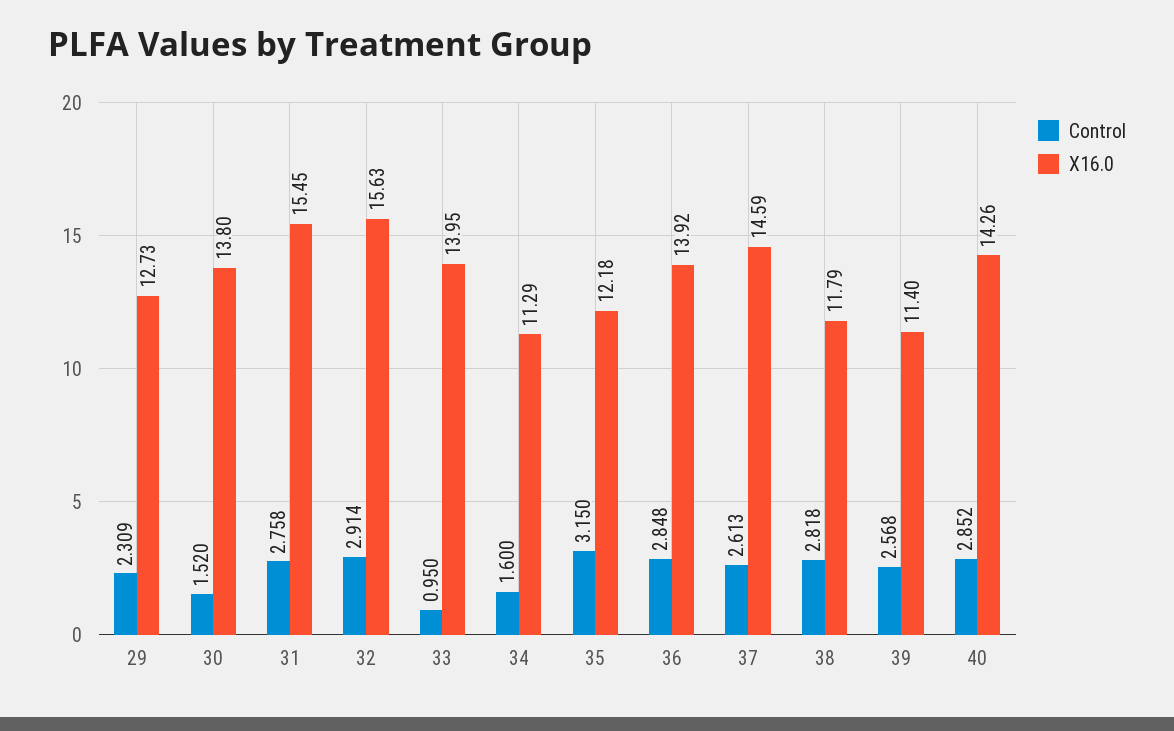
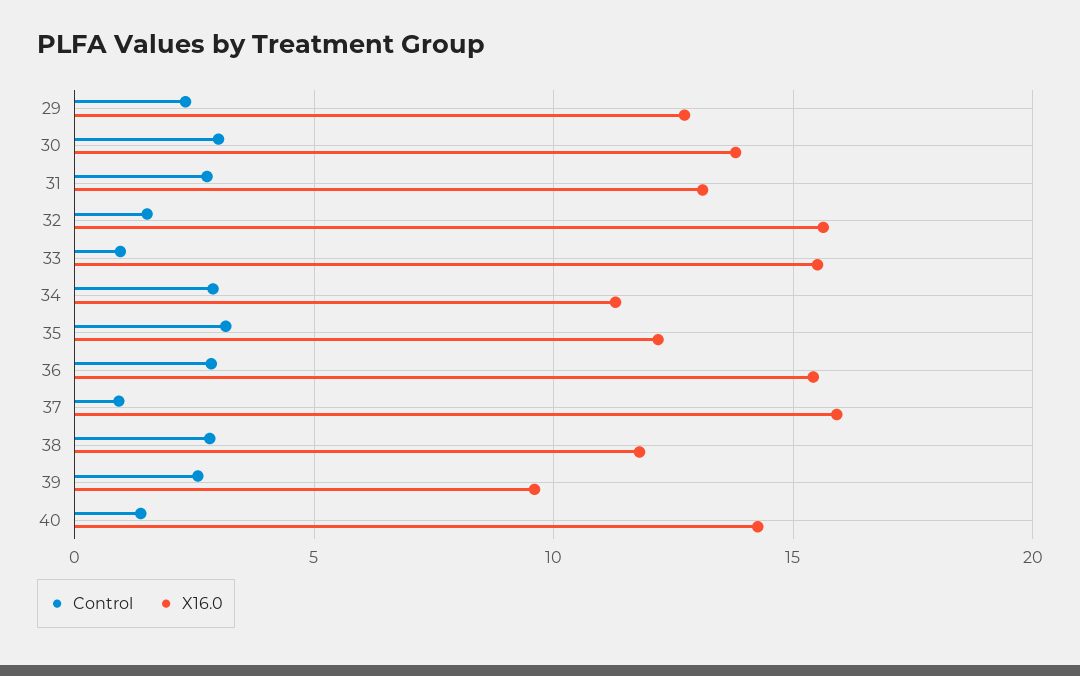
Control, 30: 1.52 -> 3
X16.0, 31: 15.45 -> 13
Control, 32: 2.914 -> 1.5
X16.0, 33: 13.95 -> 15.5
Control, 34: 1.6 -> 3
X16.0, 36: 13.92 -> 15.5
Control, 37: 2.613 -> 1
X16.0, 37: 14.59 -> 16
X16.0, 39: 11.4 -> 9.5
Control, 40: 2.852 -> 1.5

